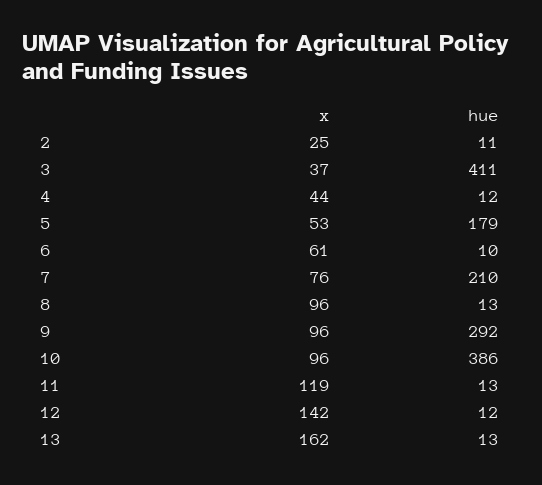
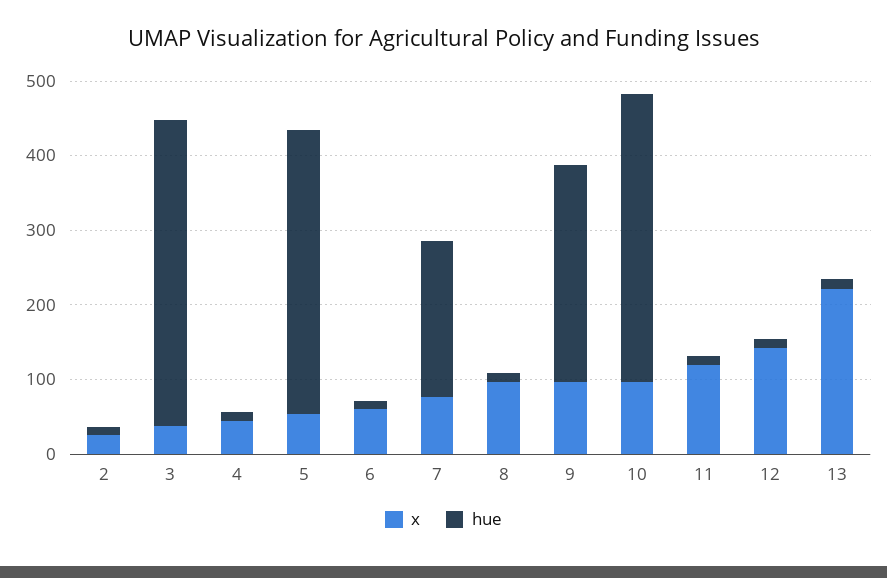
hue, 5: 179 -> 380
x, 13: 162 -> 220

